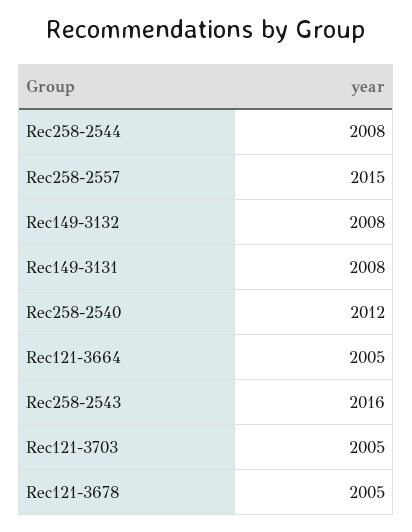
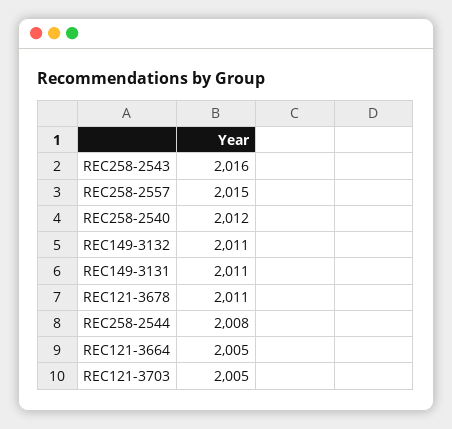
Rec149-3132: 2008 -> 2011
Rec149-3131: 2008 -> 2011
Rec121-3678: 2005 -> 2011

